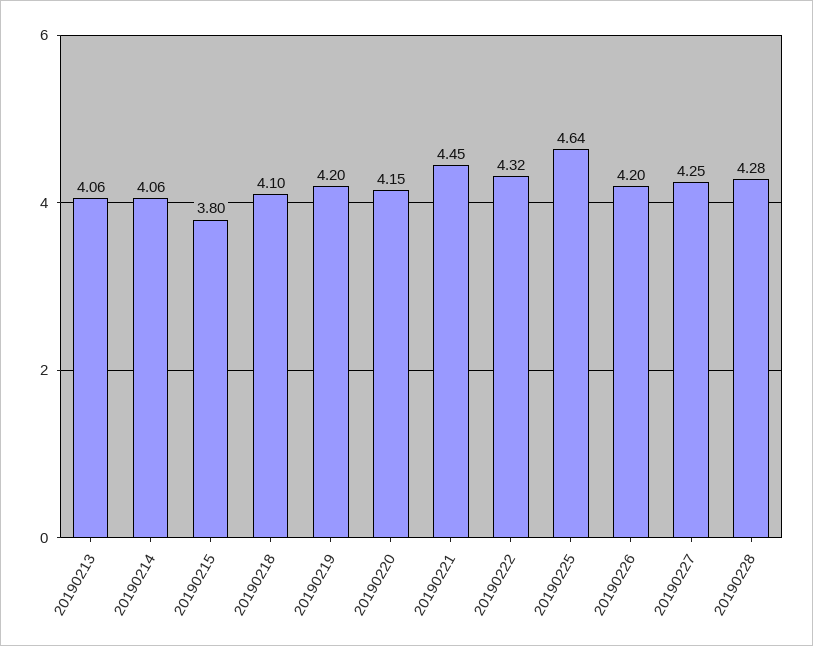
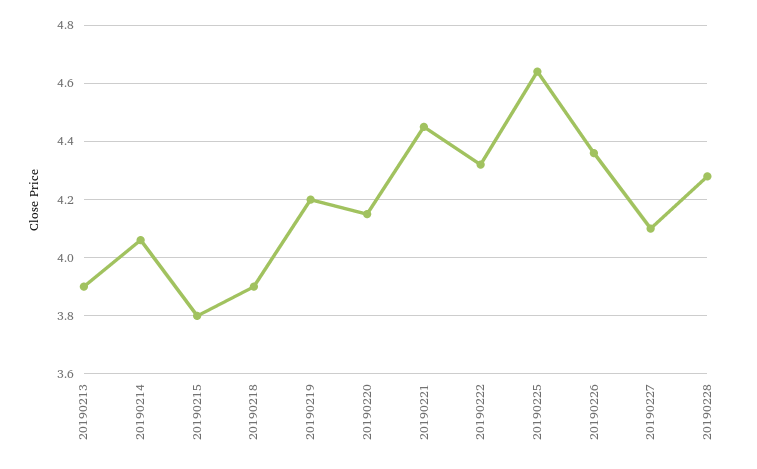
20190213: 4.06 -> 3.9
20190218: 4.1 -> 3.9
20190226: 4.2 -> 4.35
20190227: 4.25 -> 4.1

